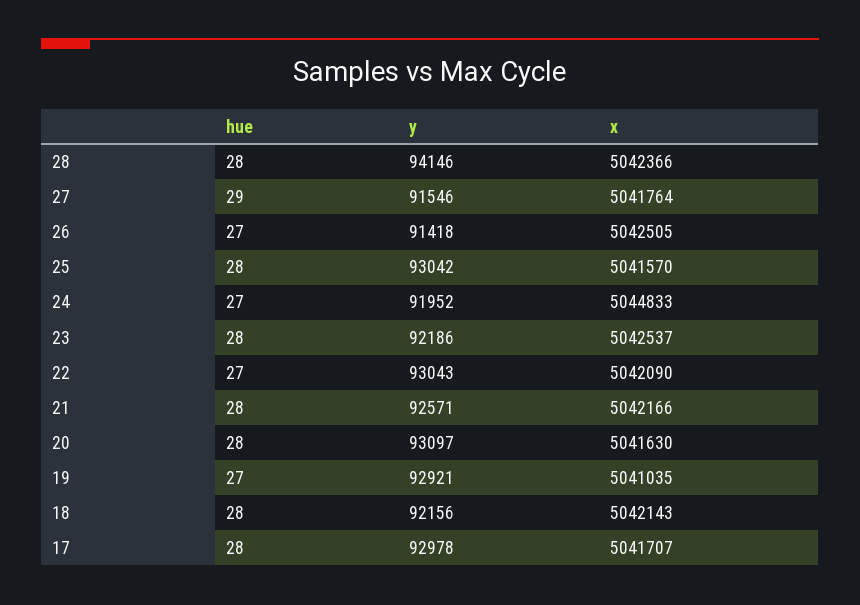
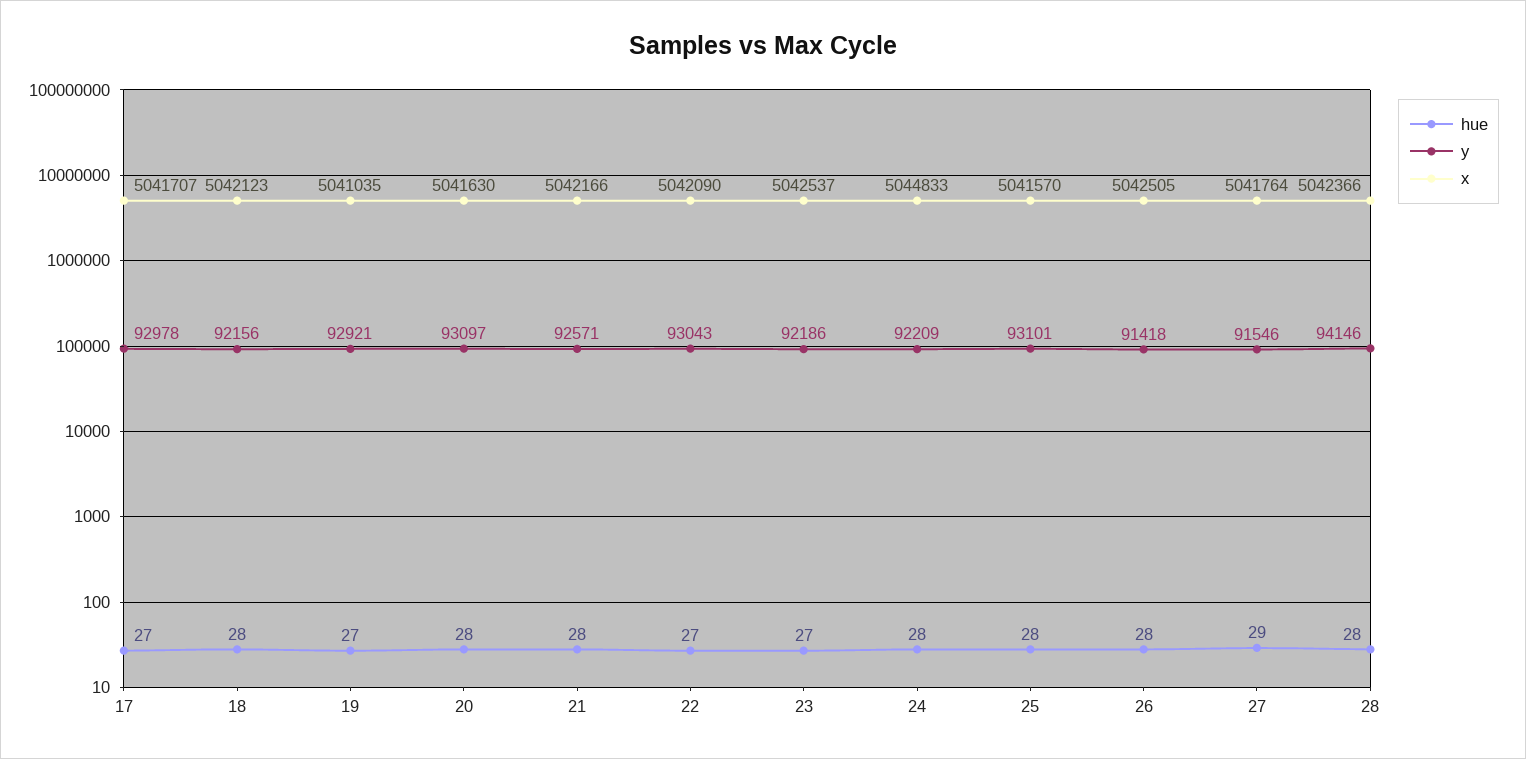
hue, 26: 27 -> 28
y, 25: 93042 -> 93101
hue, 24: 27 -> 28
y, 24: 91952 -> 92209
hue, 23: 28 -> 27
x, 18: 5042143 -> 5042123
hue, 17: 28 -> 27

